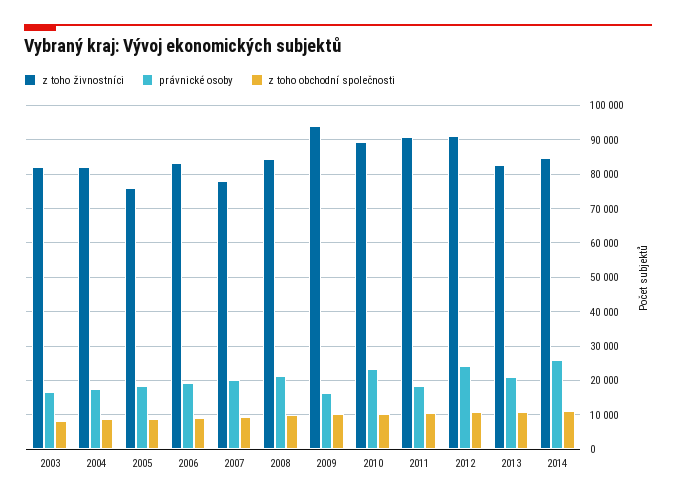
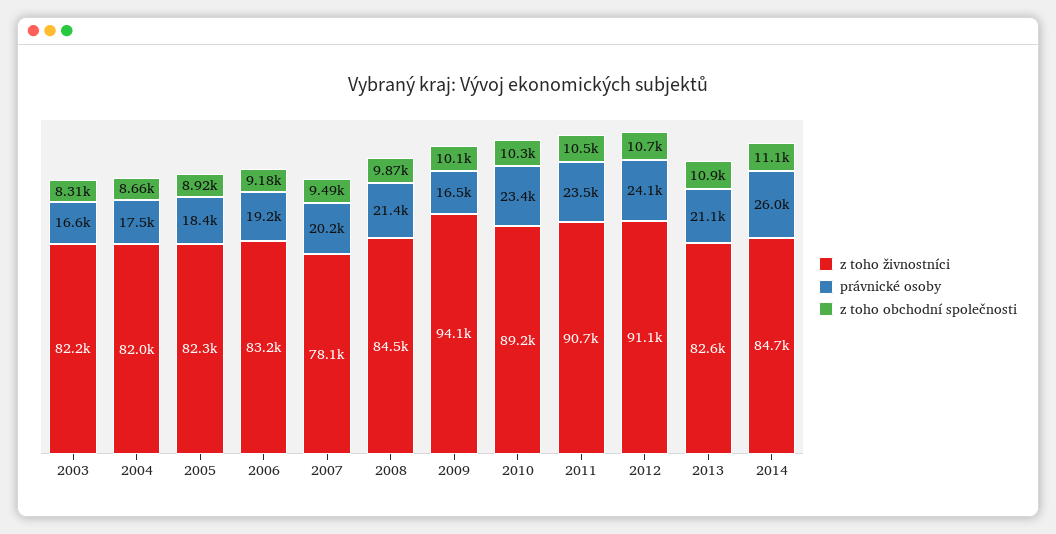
z toho živnostníci, 2005: 76000 -> 82300
právnické osoby, 2011: 18000 -> 23500

